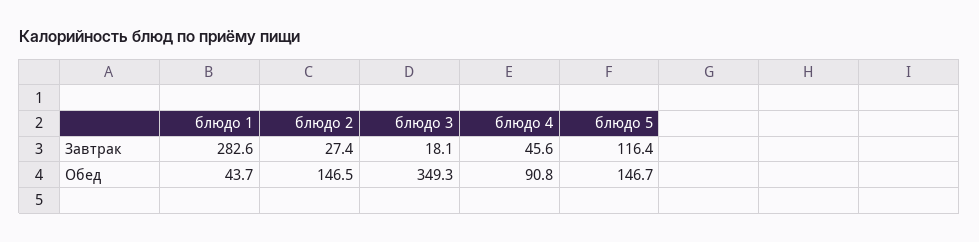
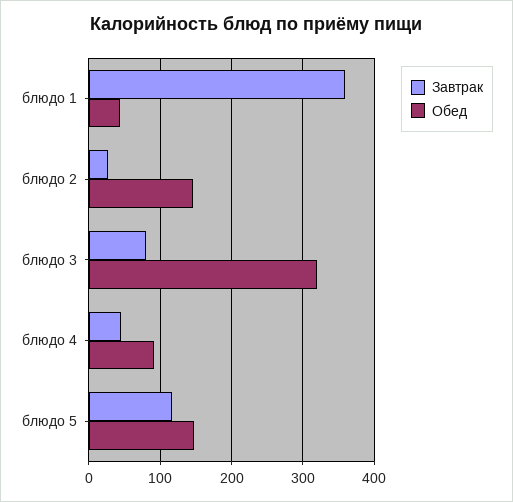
Завтрак, блюдо 1: 282.6 -> 360
Завтрак, блюдо 3: 18.1 -> 80
Обед, блюдо 3: 349.3 -> 320

